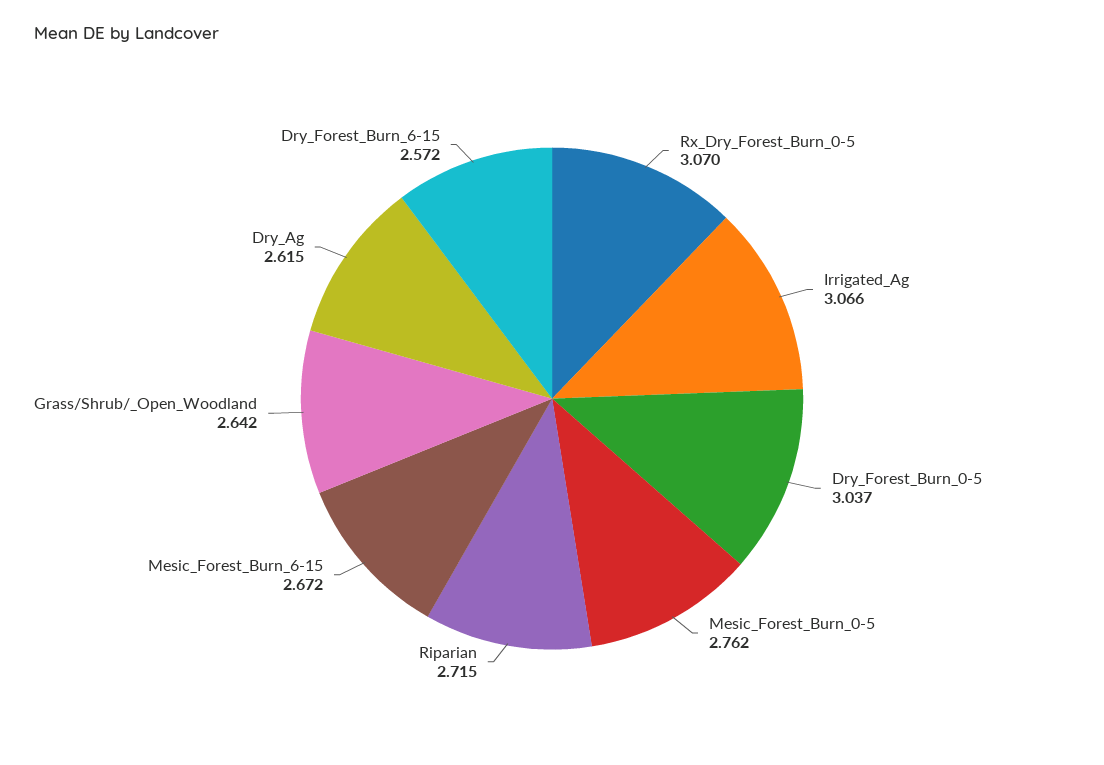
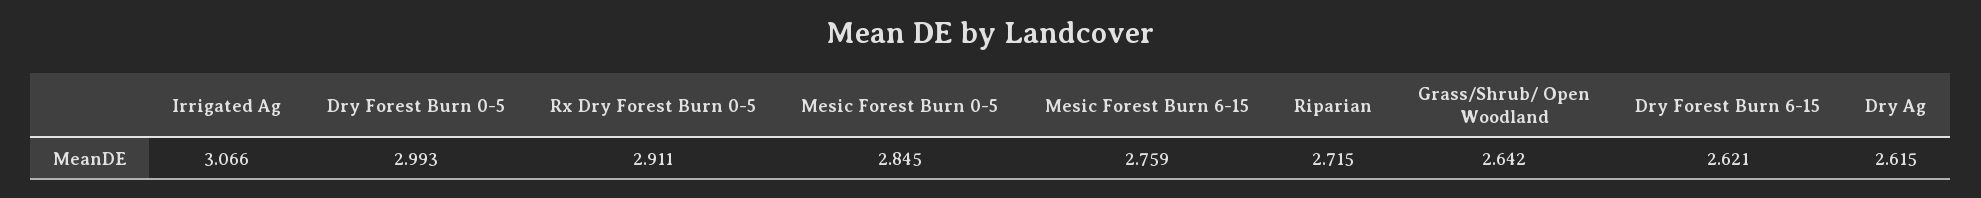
Rx_Dry_Forest_Burn_0-5: 3.07 -> 2.911
Dry_Forest_Burn_0-5: 3.037 -> 2.993
Mesic_Forest_Burn_0-5: 2.762 -> 2.845
Mesic_Forest_Burn_6-15: 2.672 -> 2.759
Dry_Forest_Burn_6-15: 2.572 -> 2.621

